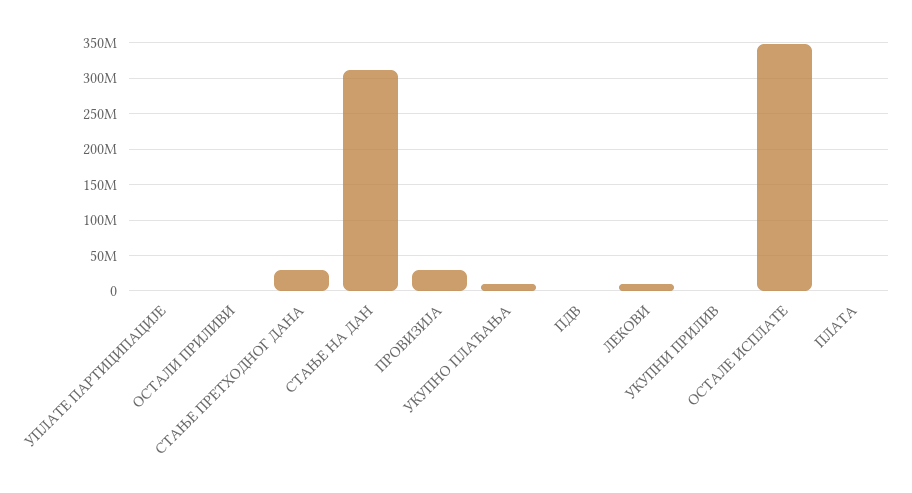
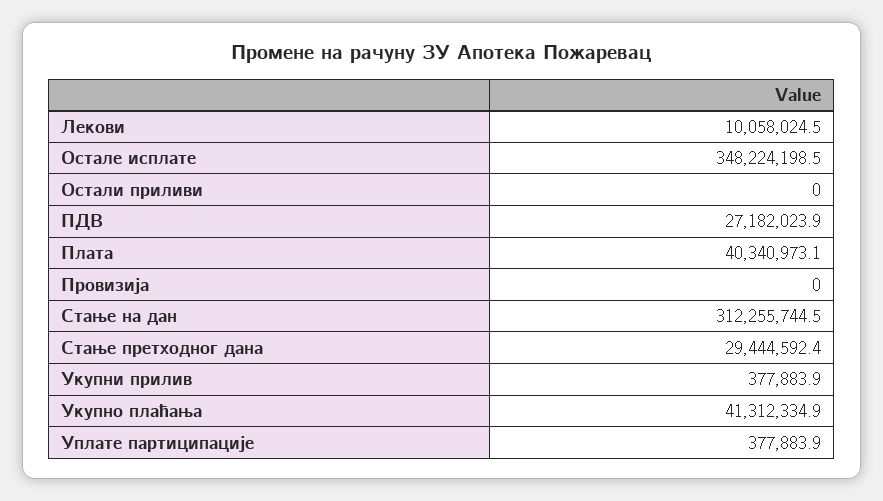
ПРОВИЗИЈА: 30000000 -> 0
УКУПНО ПЛАЋАЊА: 10000000 -> 41312334.9
ПДВ: 0 -> 27182023.9
ПЛАТА: 0 -> 40340973.1

